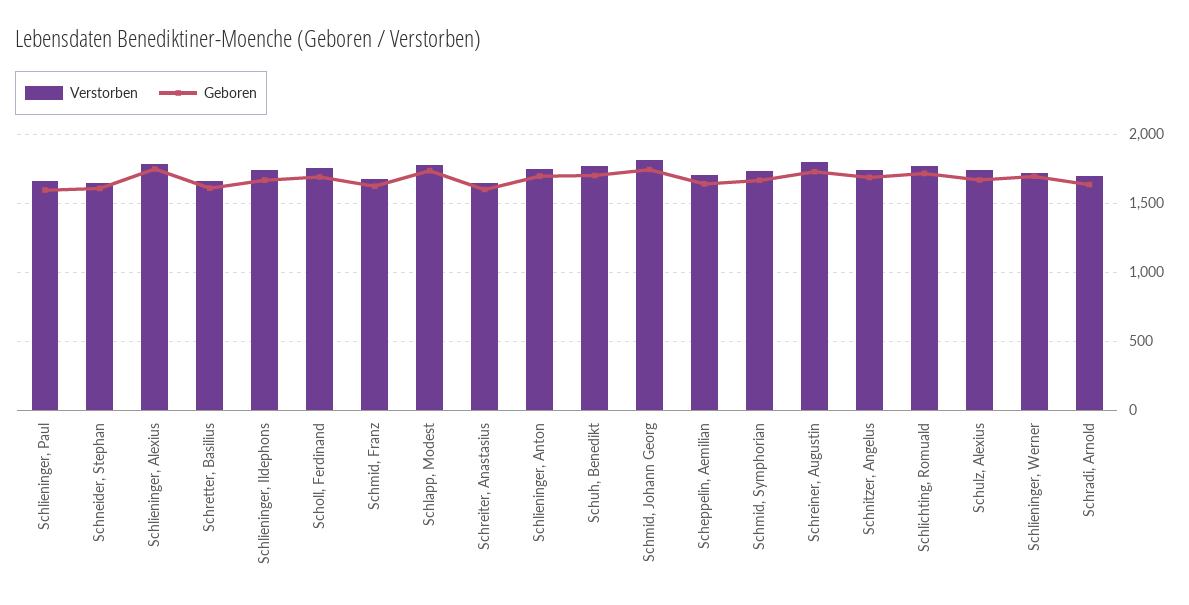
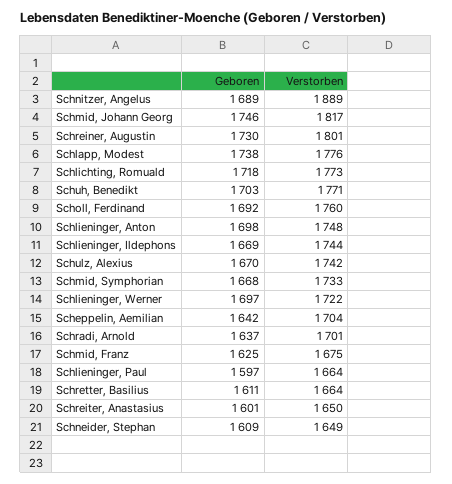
Verstorben, Schlieninger, Alexius: 1800 -> none
Geboren, Schlieninger, Alexius: 1750 -> none
Verstorben, Schnitzer, Angelus: 1750 -> 1889

